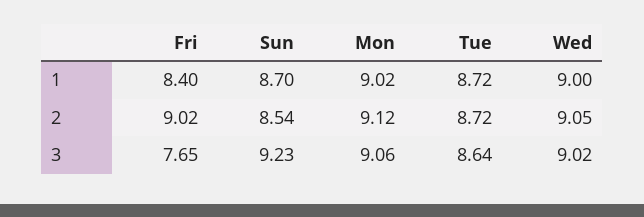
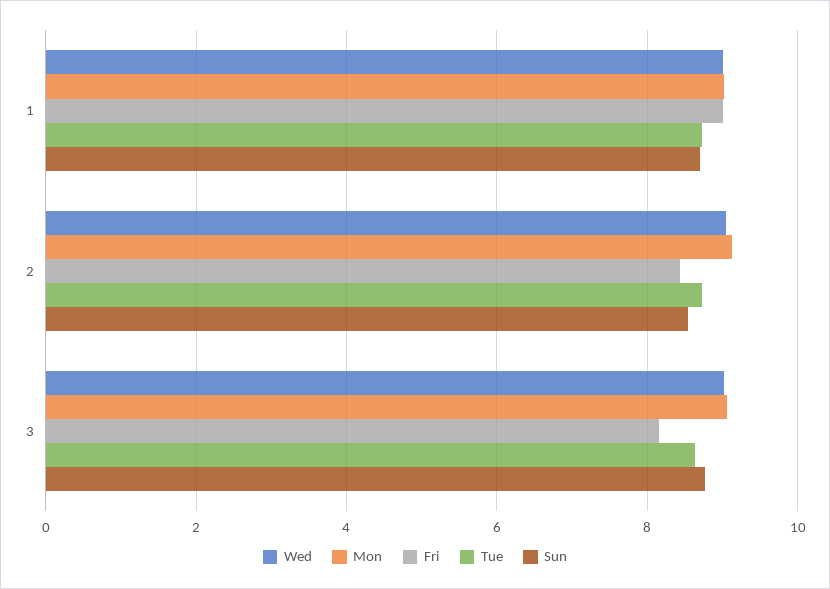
Fri, 1: 8.4 -> 9
Fri, 2: 9.02 -> 8.4
Fri, 3: 7.65 -> 8.2
Sun, 3: 9.23 -> 8.8

